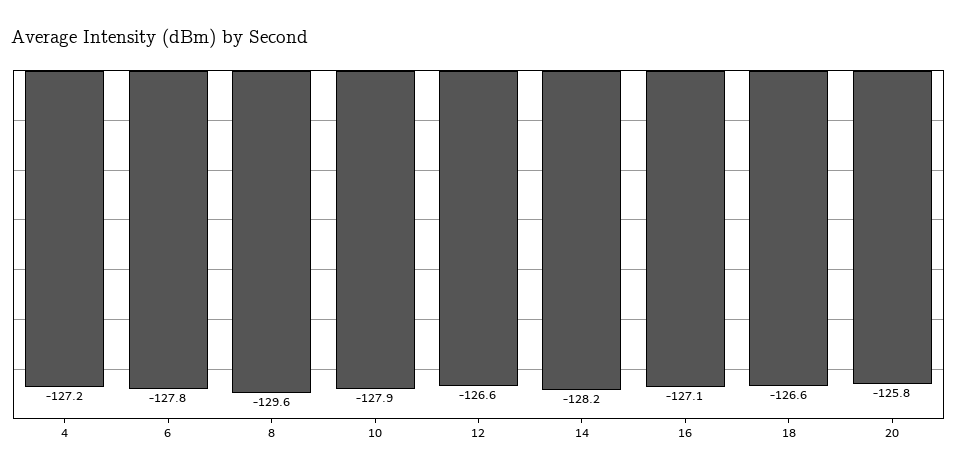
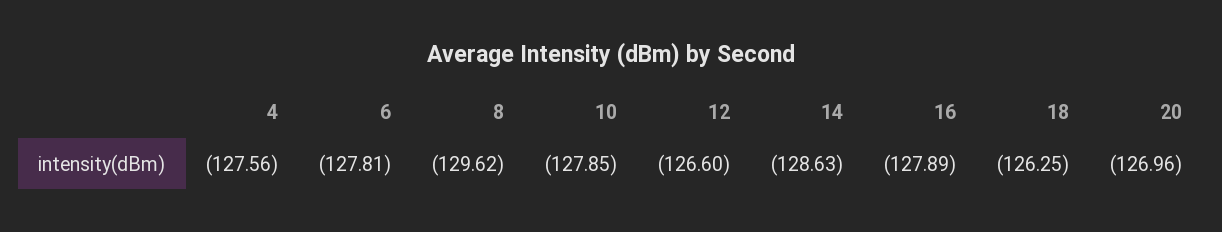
4: -127.2 -> -127.56
14: -128.2 -> -128.63
16: -127.1 -> -127.89
18: -126.6 -> -126.25
20: -125.8 -> -126.96

